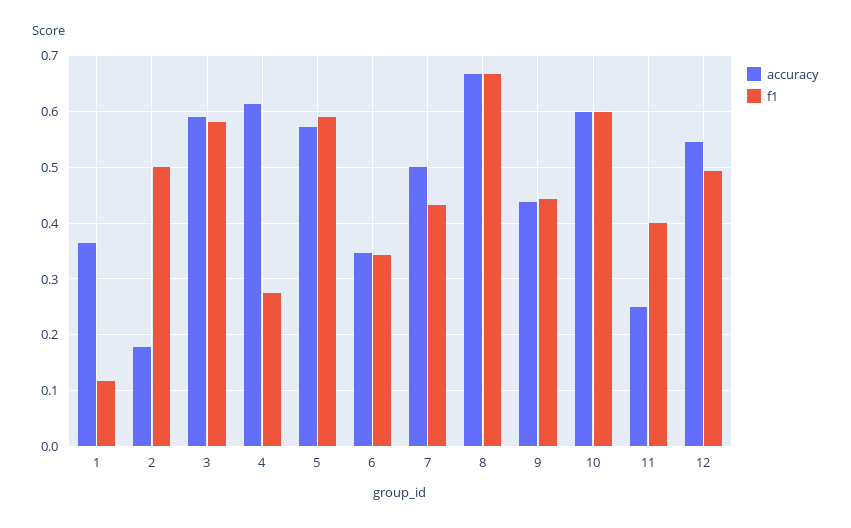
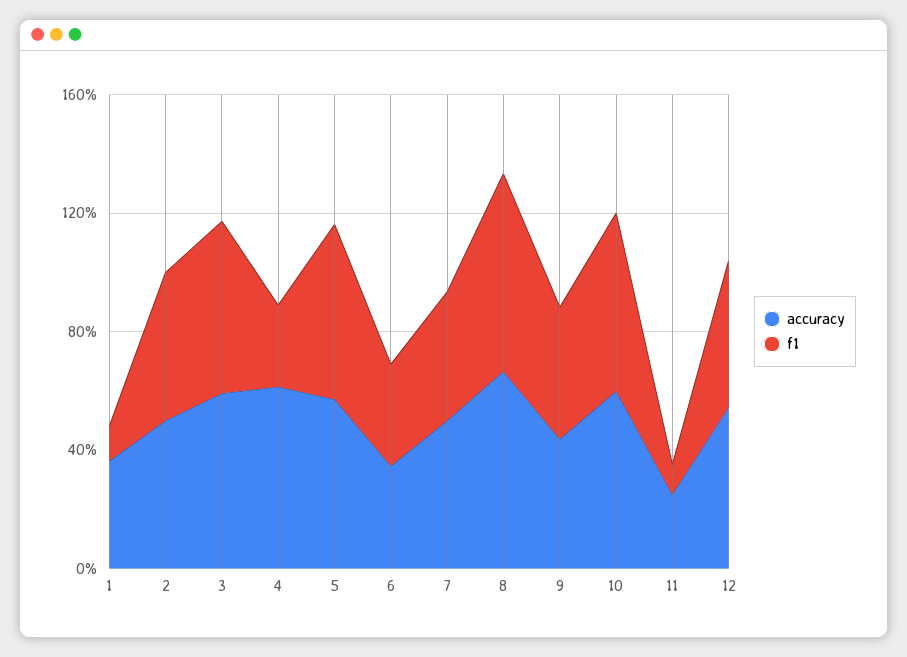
accuracy, 2: 0.18 -> 0.5
f1, 11: 0.4 -> 0.1

